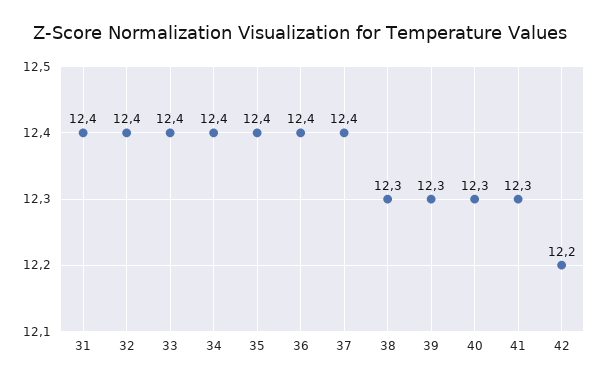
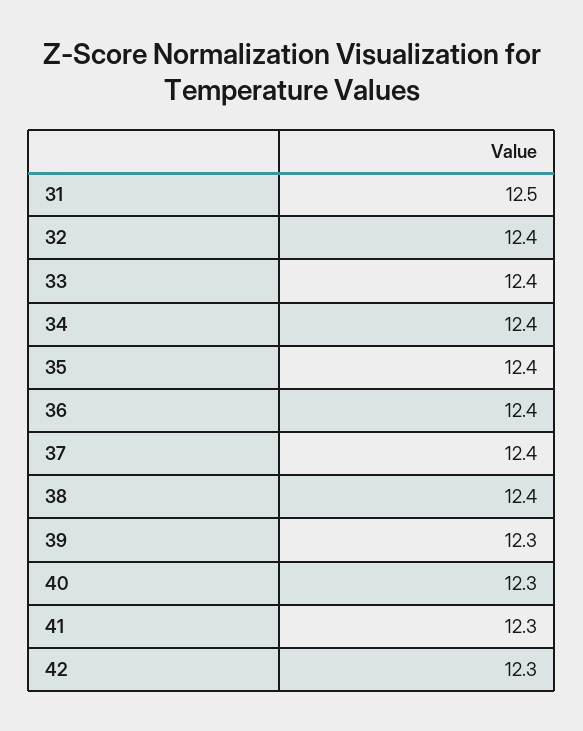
31: 12.4 -> 12.5
38: 12.3 -> 12.4
42: 12.2 -> 12.3

